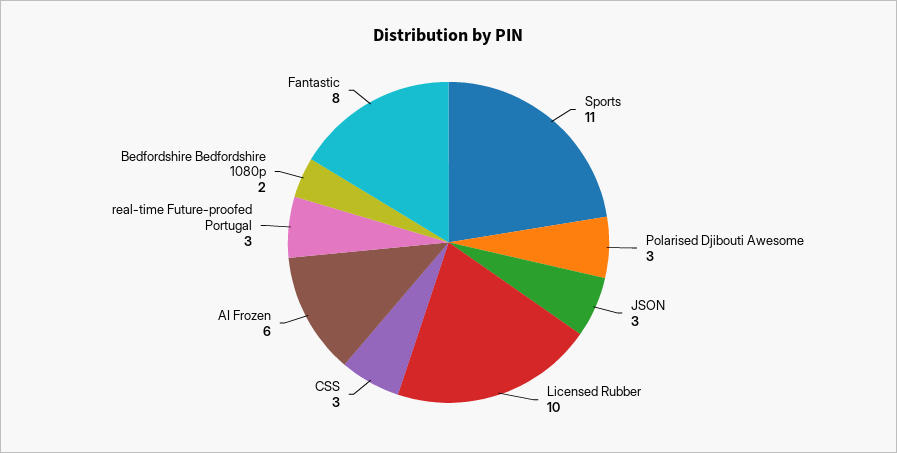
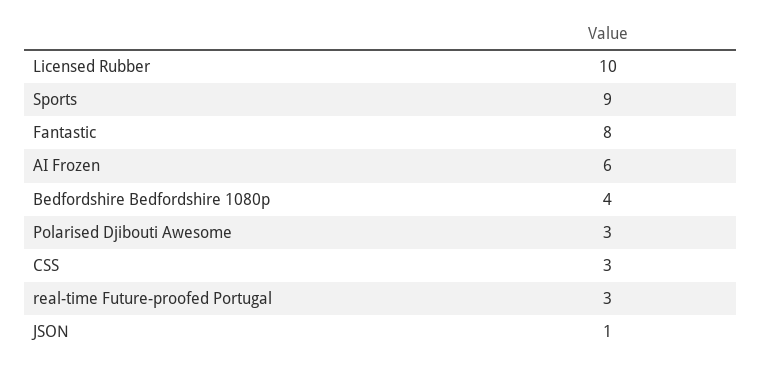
Sports: 11 -> 9
JSON: 3 -> 1
Bedfordshire Bedfordshire 1080p: 2 -> 4

